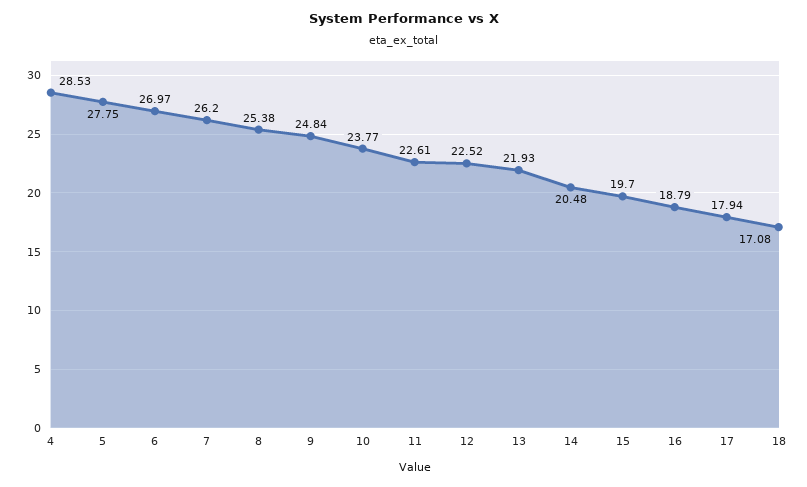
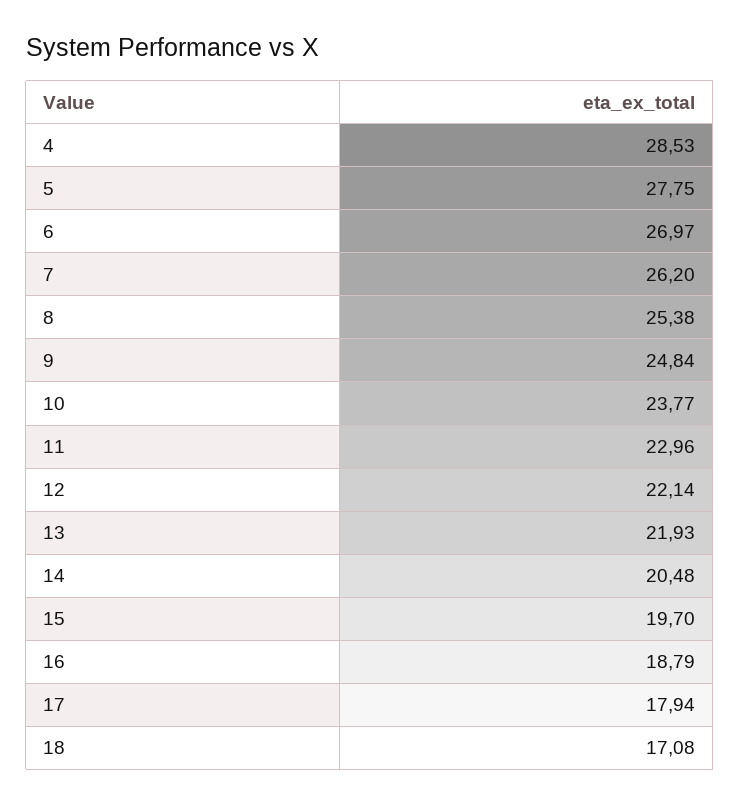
11: 22.61 -> 22.96
12: 22.52 -> 22.14

